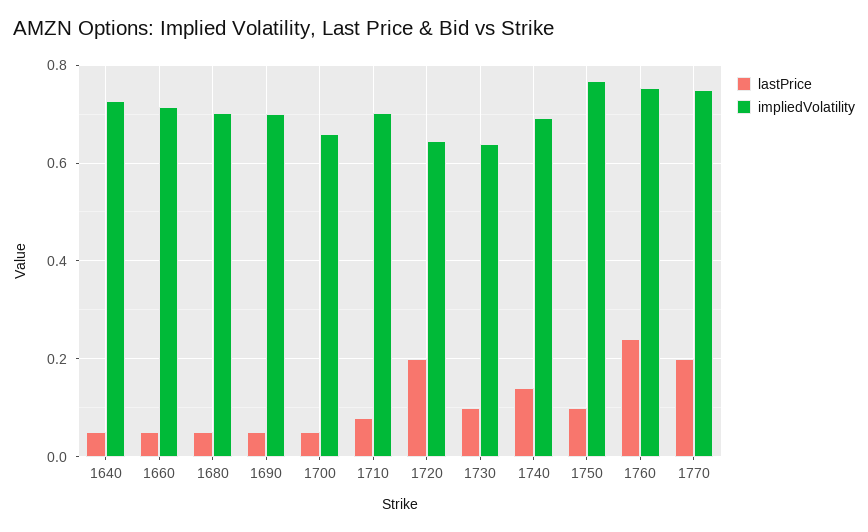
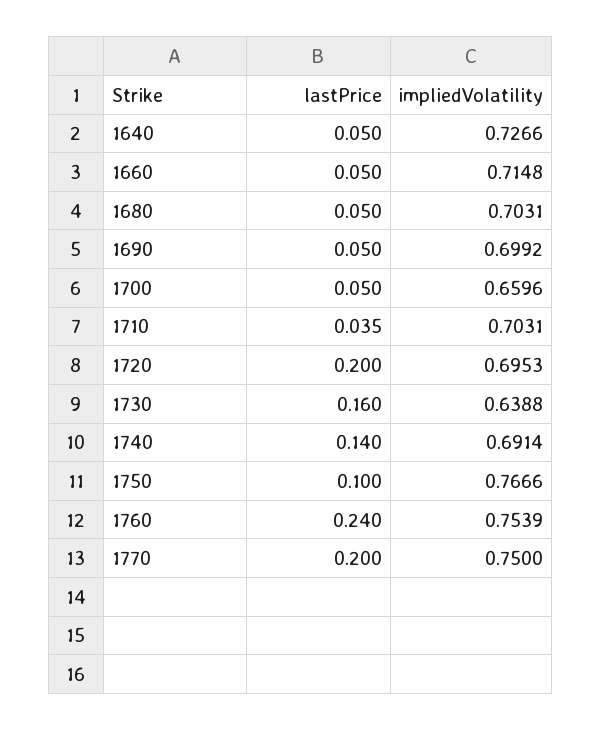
lastPrice, 1710: 0.08 -> 0.035
impliedVolatility, 1720: 0.64 -> 0.6953
lastPrice, 1730: 0.1 -> 0.16

